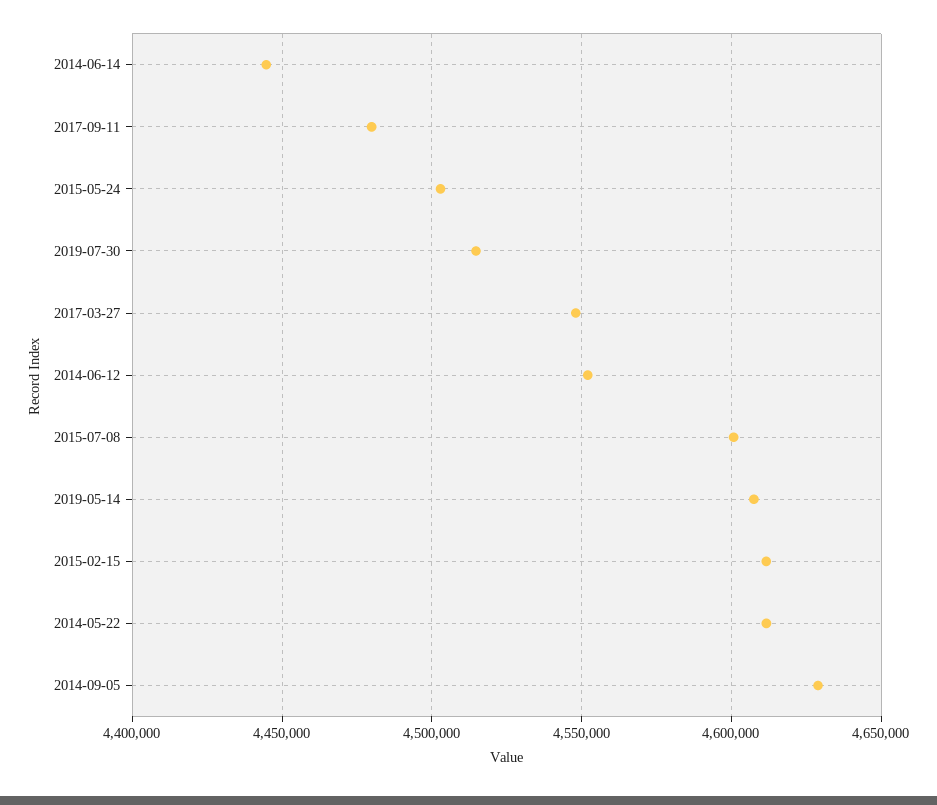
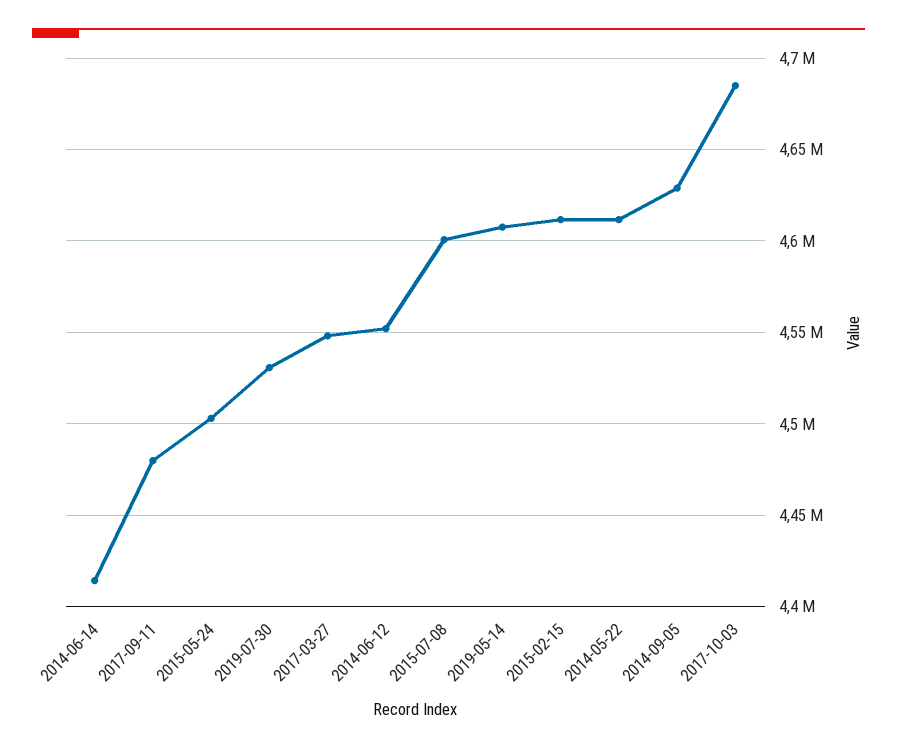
2014-06-14: 4445000 -> 4415000
2019-07-30: 4515000 -> 4530000
2017-10-03: none -> 4685000

